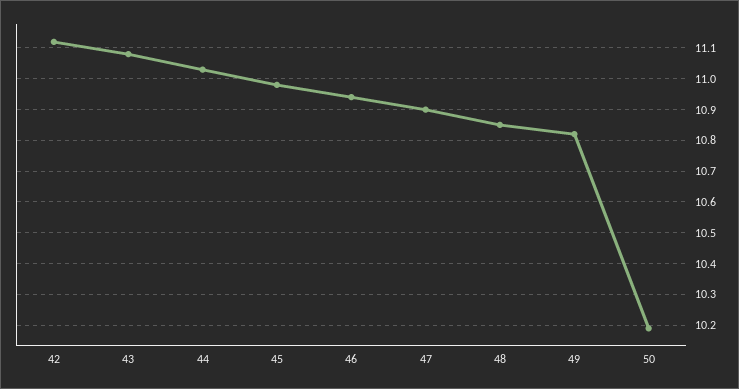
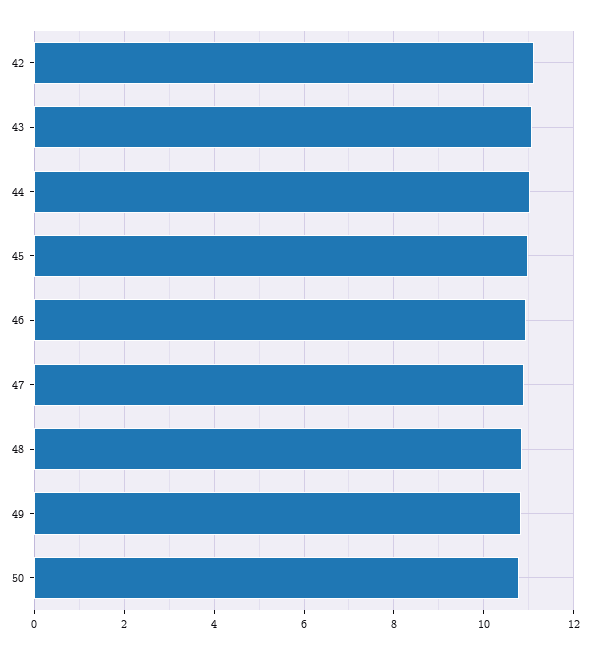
50: 10.2 -> 10.8

